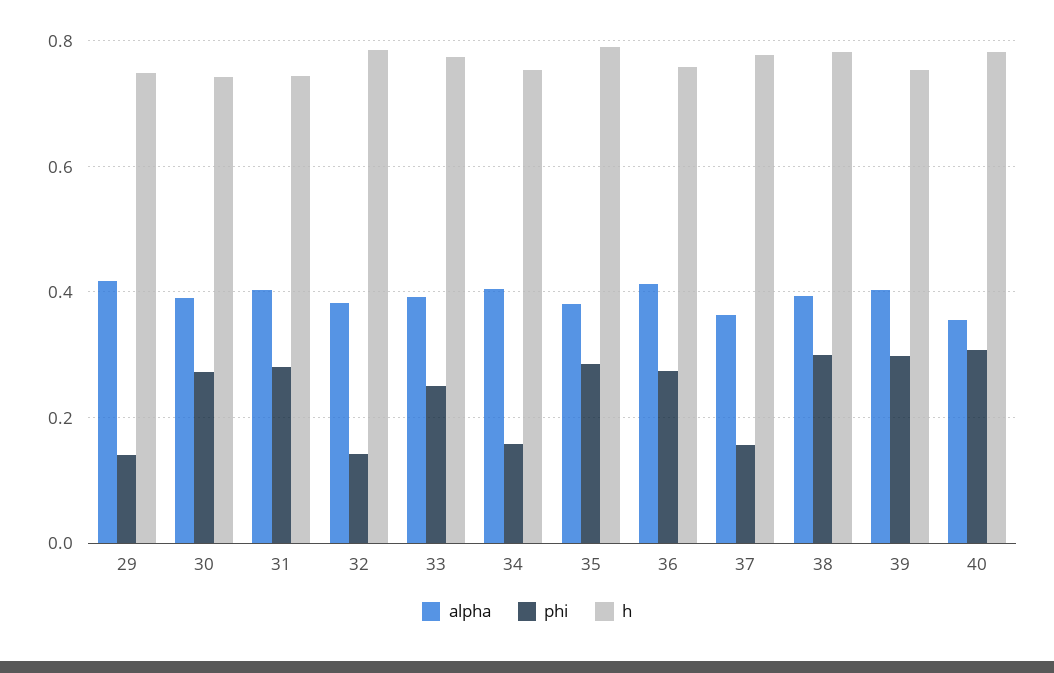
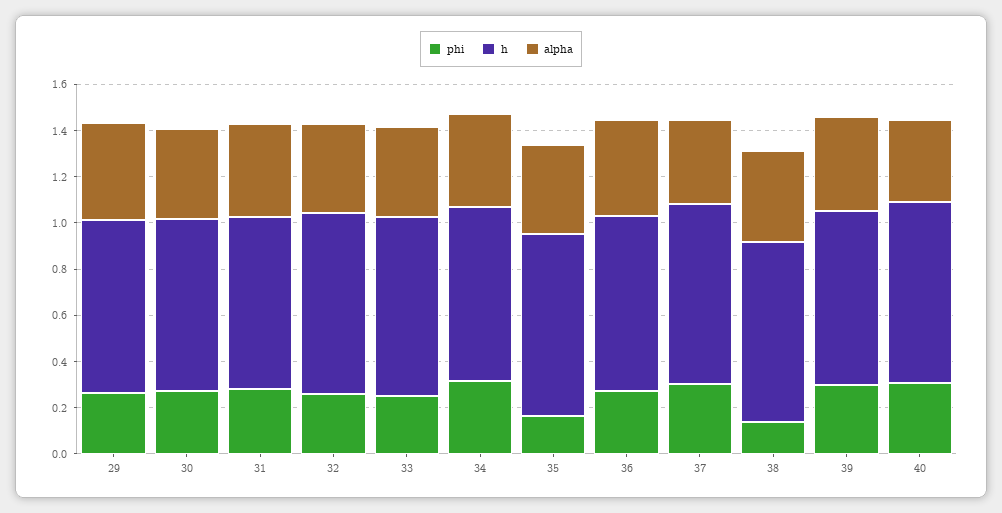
phi, 29: 0.14 -> 0.25
phi, 32: 0.14 -> 0.25
phi, 34: 0.16 -> 0.3
phi, 35: 0.28 -> 0.15
phi, 37: 0.16 -> 0.3
phi, 38: 0.3 -> 0.15

